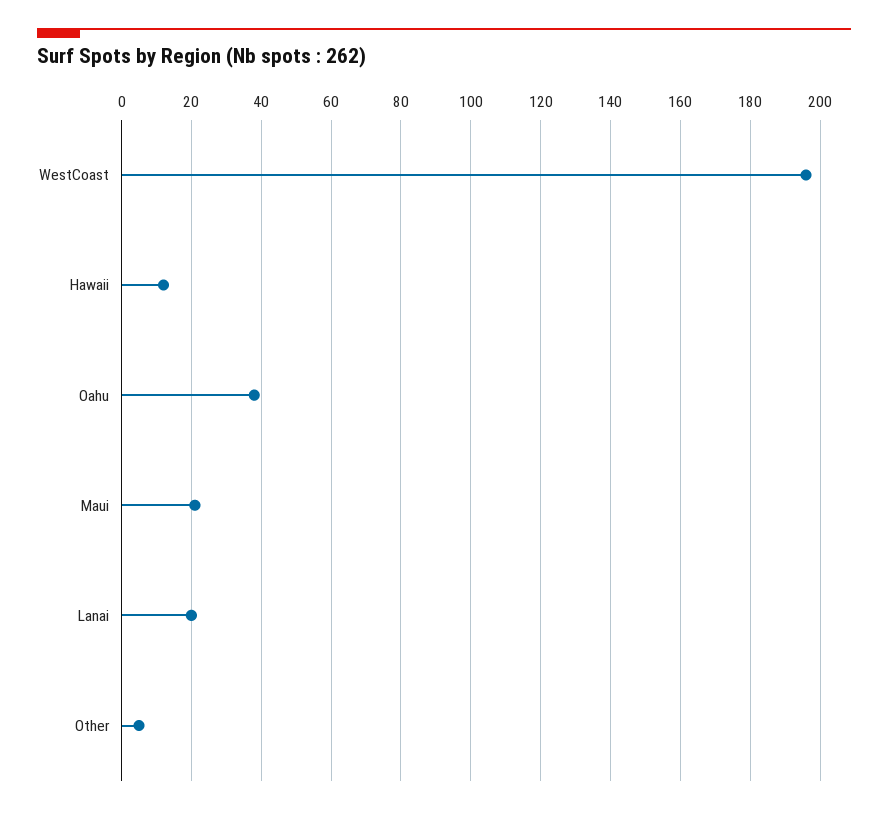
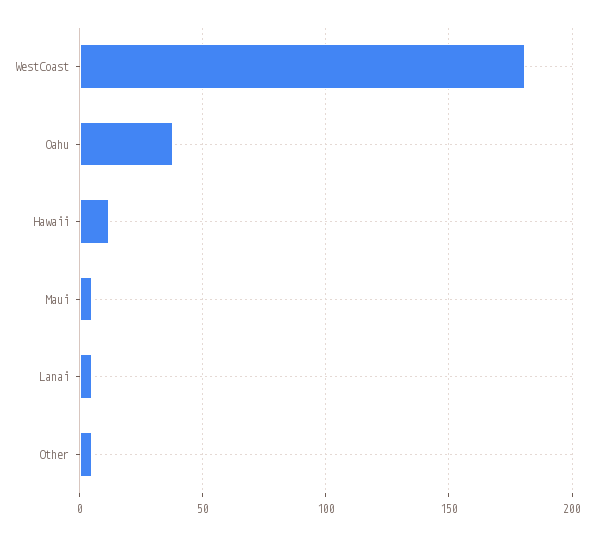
WestCoast: 195 -> 180
Maui: 20 -> 5
Lanai: 20 -> 5

